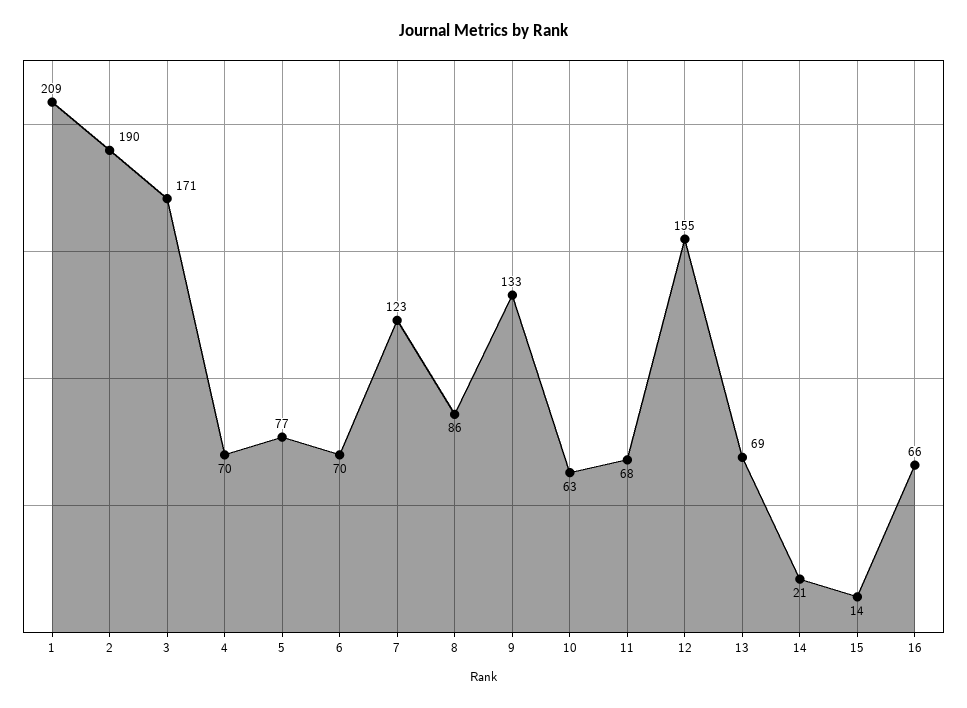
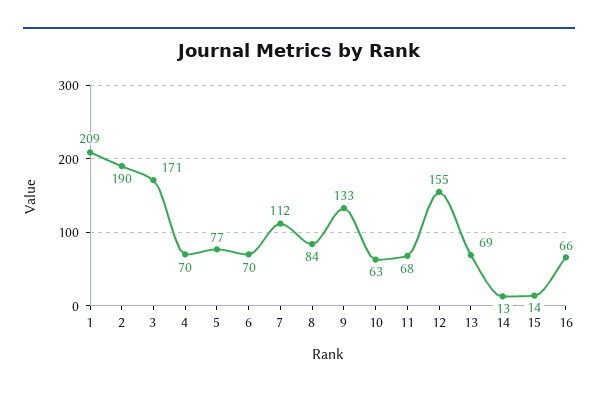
7: 123 -> 112
8: 86 -> 84
14: 21 -> 13

